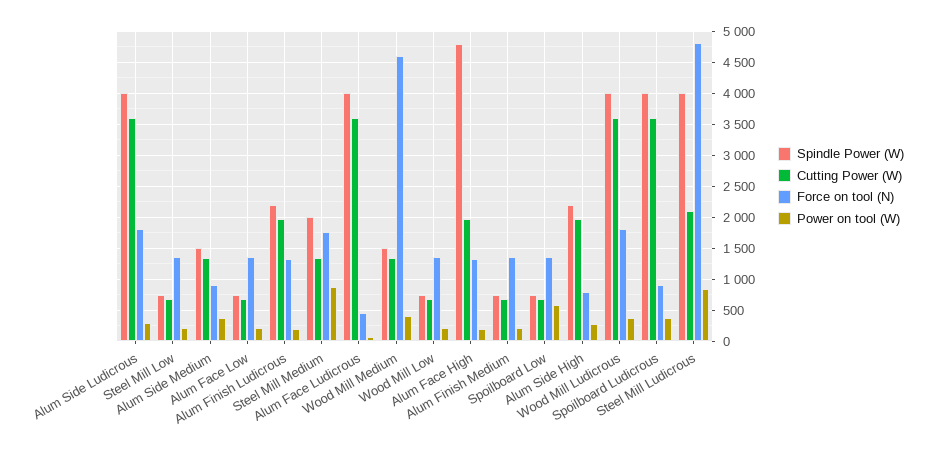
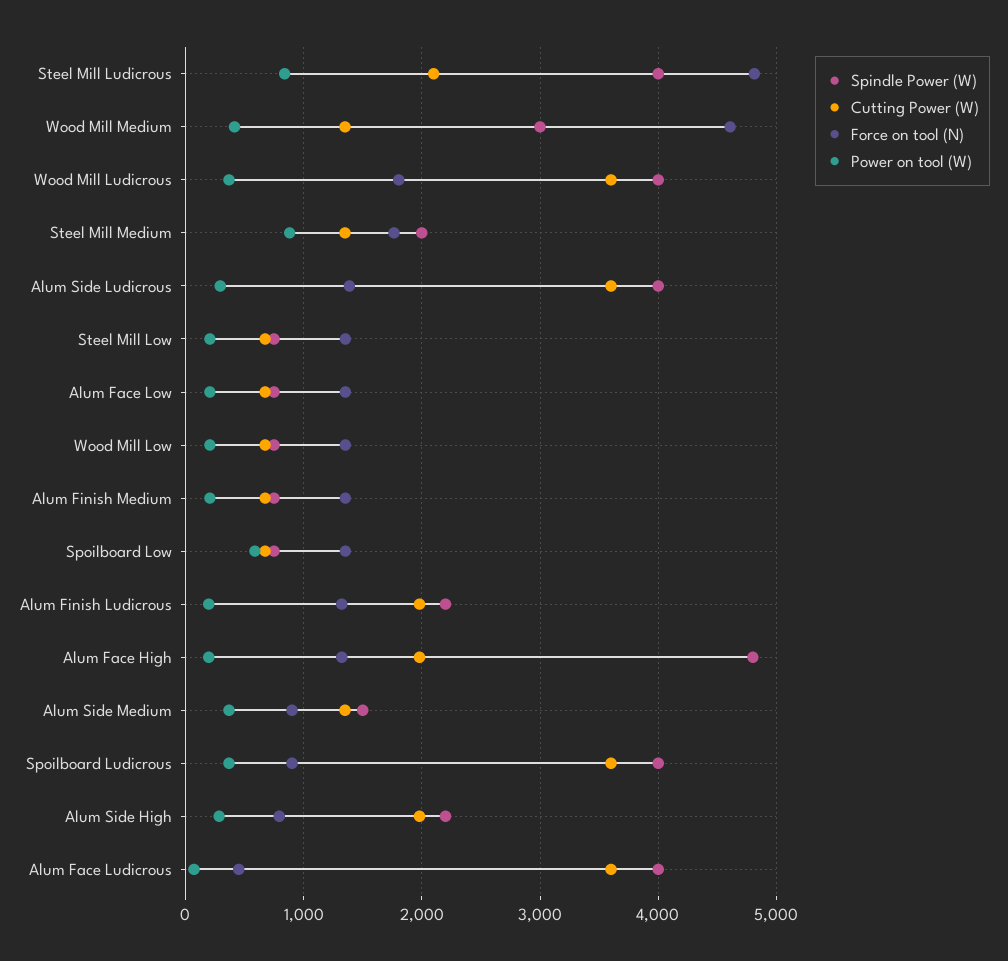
Force on tool (N), Alum Side Ludicrous: 1800 -> 1400
Spindle Power (W), Wood Mill Medium: 1500 -> 3000

